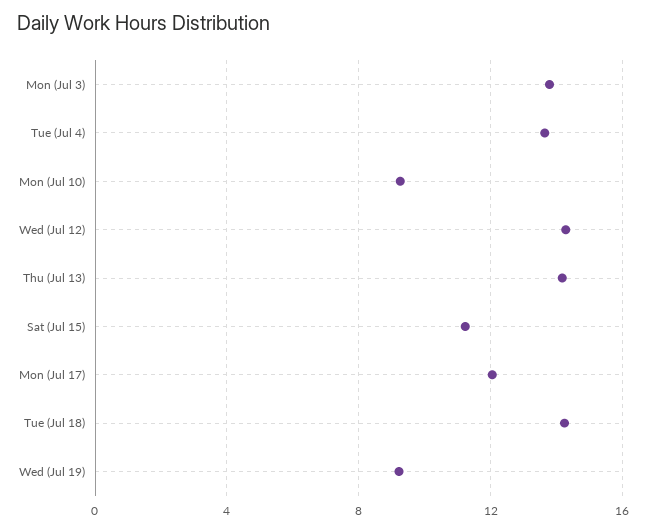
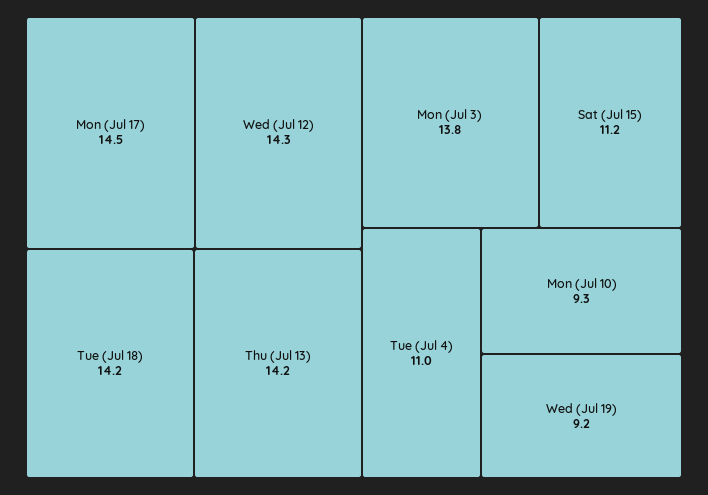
Tue (Jul 4): 13.5 -> 11
Mon (Jul 17): 12 -> 14.5

